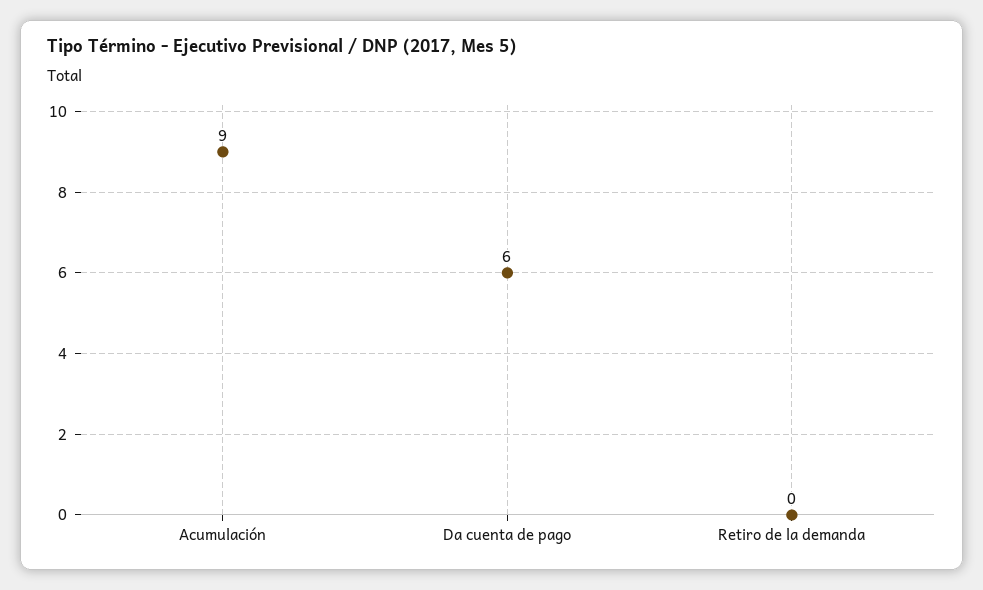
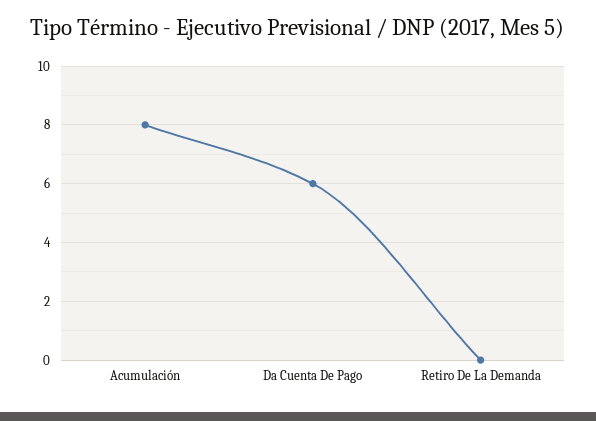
Acumulación: 9 -> 8

